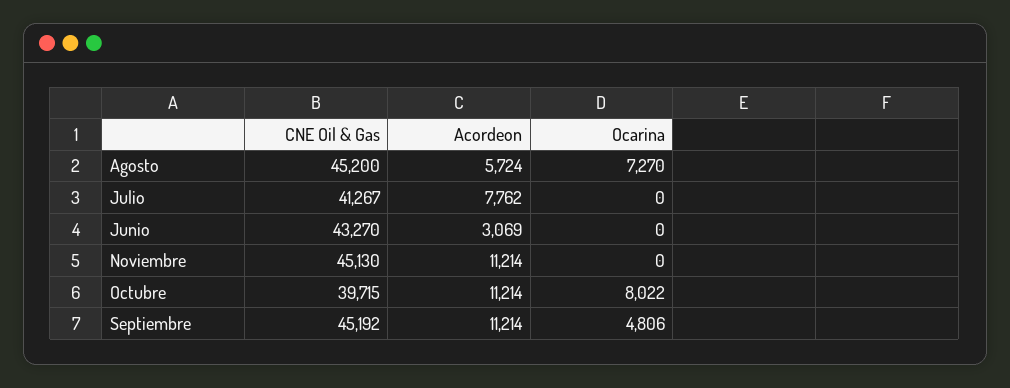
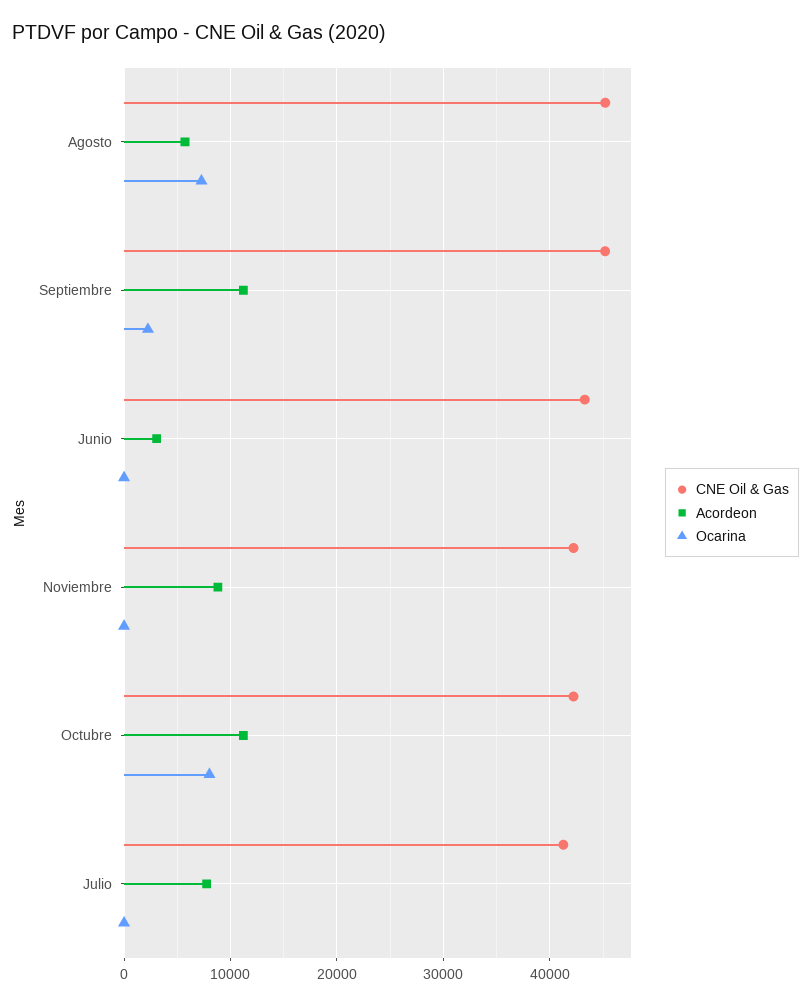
CNE Oil & Gas, Noviembre: 45130 -> 42000
Acordeon, Noviembre: 11214 -> 9000
CNE Oil & Gas, Octubre: 39715 -> 42000
Ocarina, Septiembre: 4806 -> 2000

